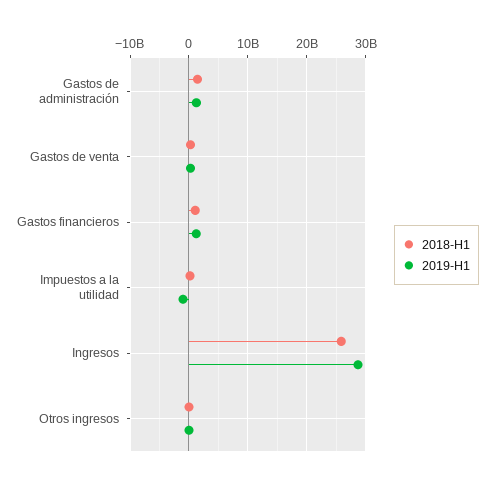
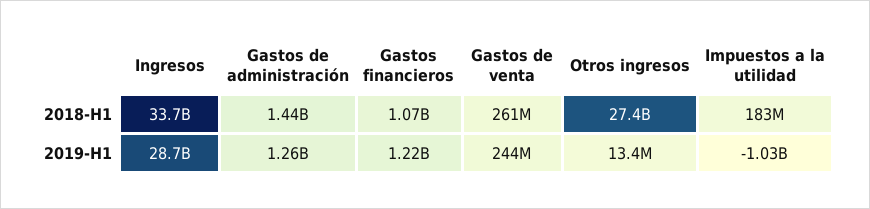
2018-H1, Ingresos: 26000000000 -> 33700000000
2018-H1, Otros ingresos: 0 -> 27400000000

